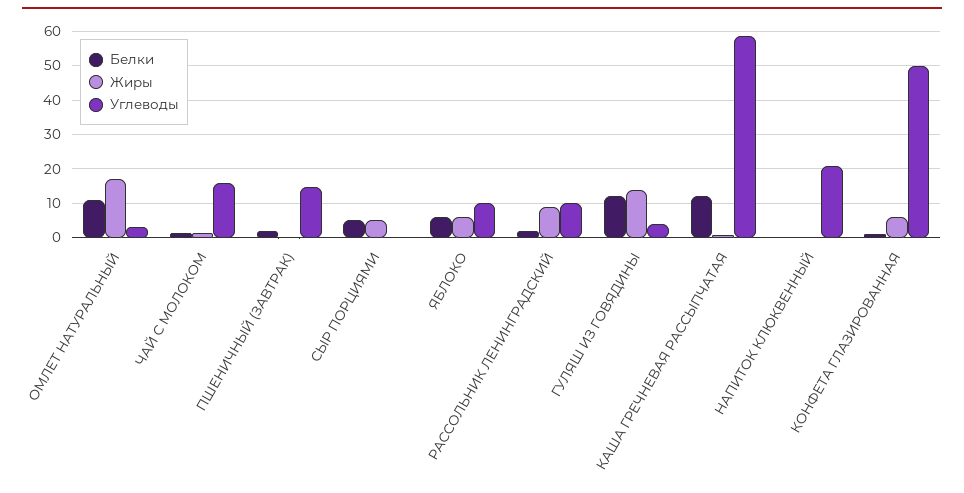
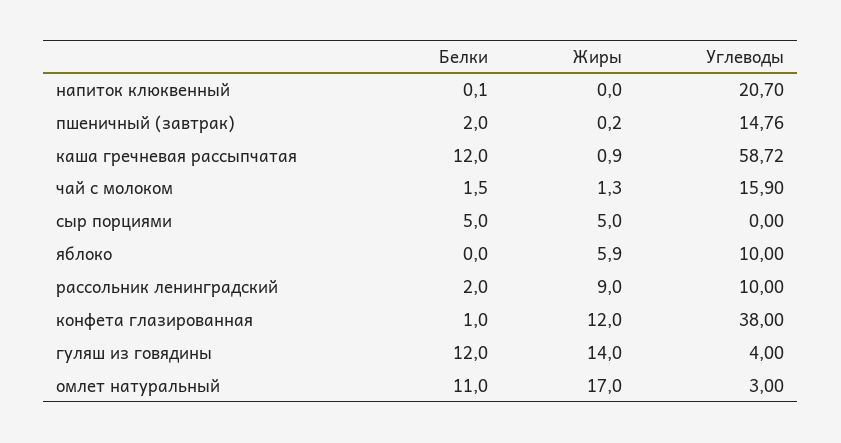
Белки, ЯБЛОКО: 6 -> 0
Жиры, КОНФЕТА ГЛАЗИРОВАННАЯ: 6 -> 12
Углеводы, КОНФЕТА ГЛАЗИРОВАННАЯ: 50 -> 38

